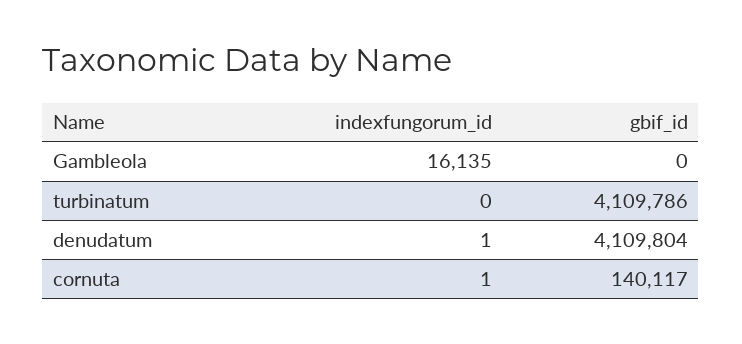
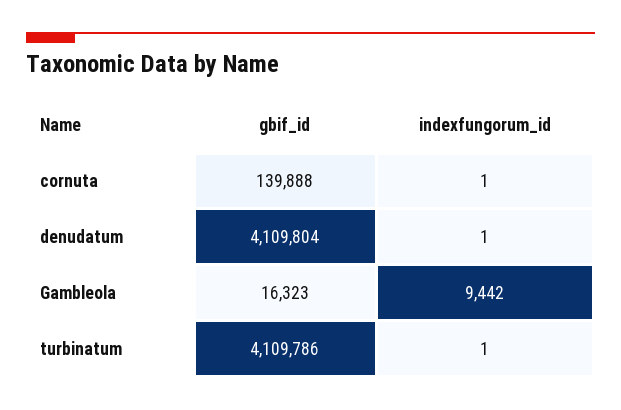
indexfungorum_id, Gambleola: 16135 -> 9442
gbif_id, Gambleola: 0 -> 16323
indexfungorum_id, turbinatum: 0 -> 1
gbif_id, cornuta: 140117 -> 139888

